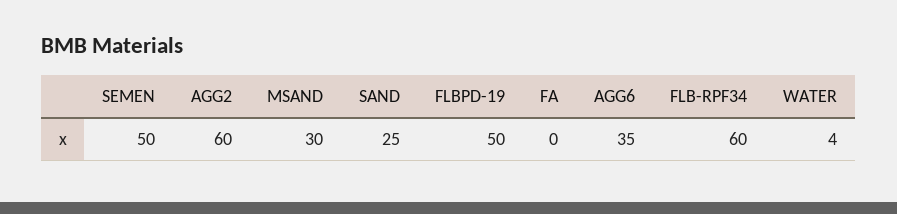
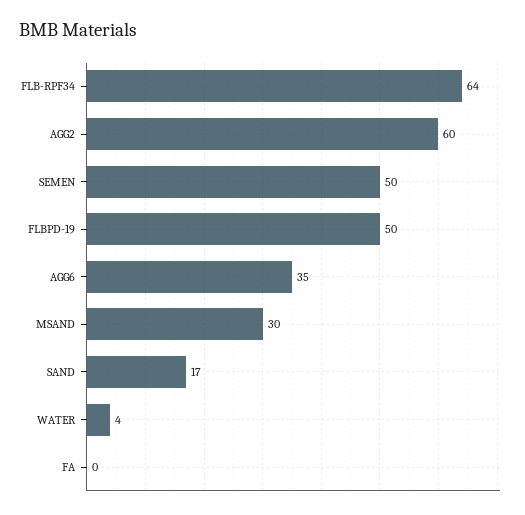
SAND: 25 -> 17
FLB-RPF34: 60 -> 64

